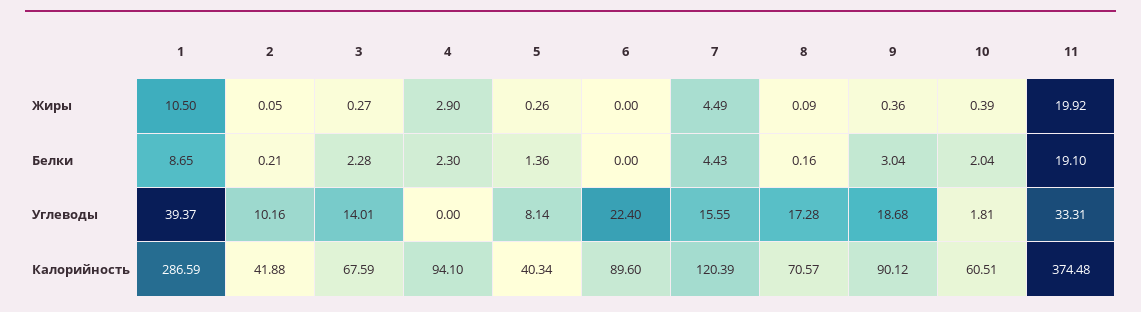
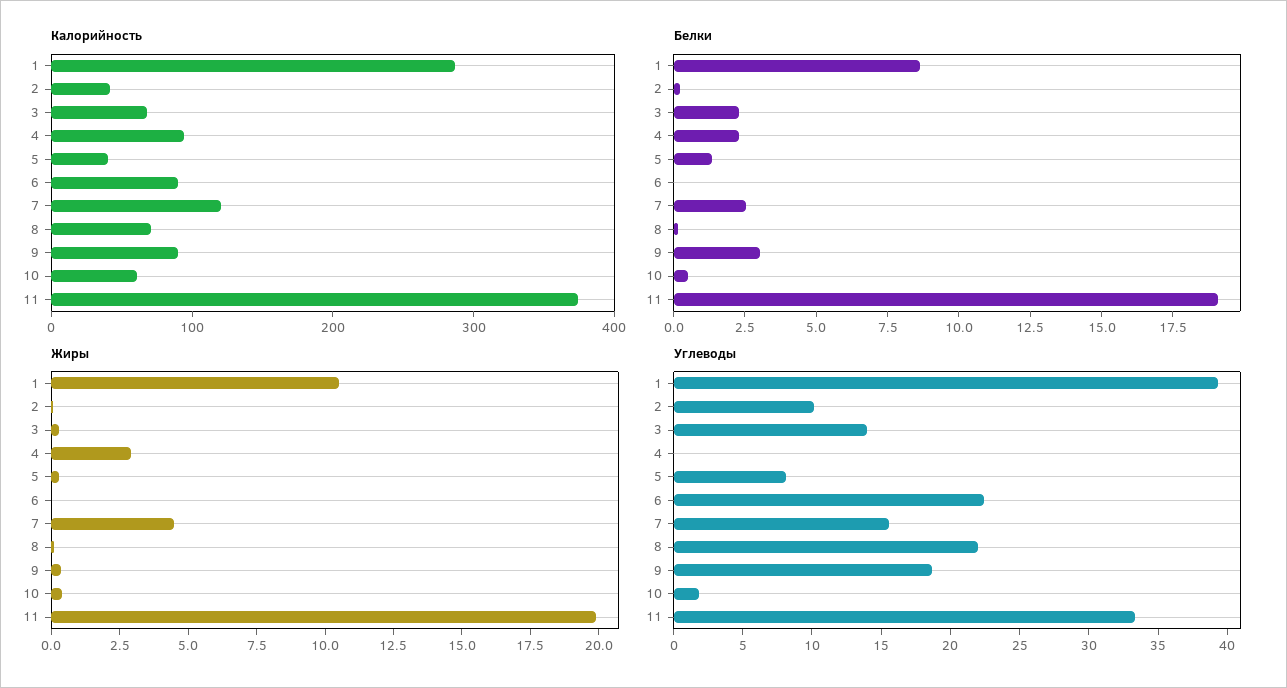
Белки, 7: 4.43 -> 2.5
Белки, 10: 2.04 -> 0.5
Углеводы, 8: 17.28 -> 22

